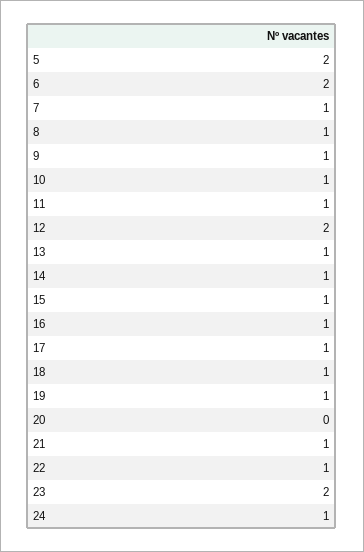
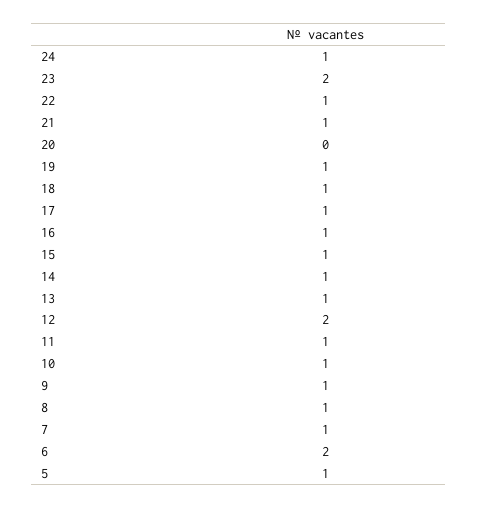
5: 2 -> 1

